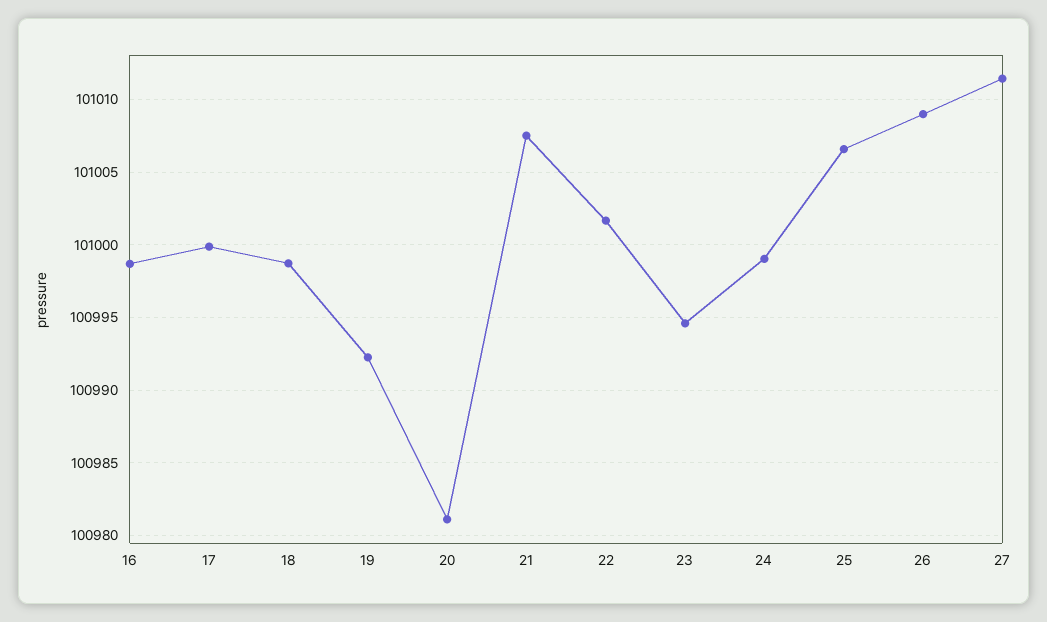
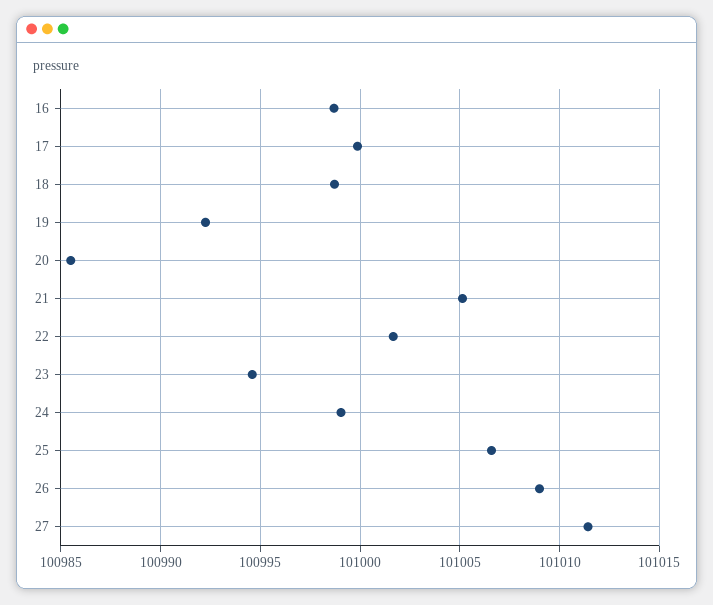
20: 100981 -> 100985.5
21: 101007.5 -> 101005

